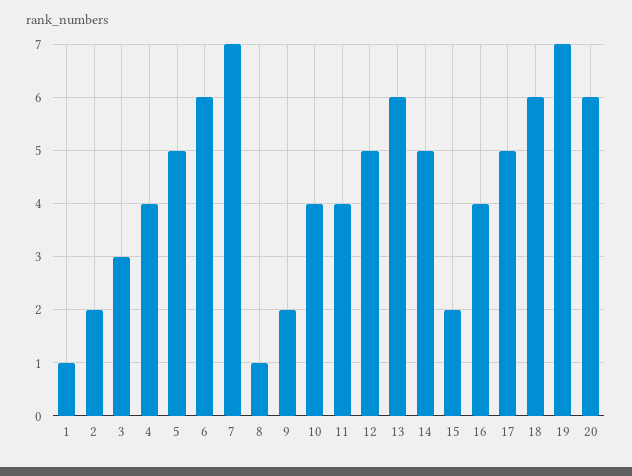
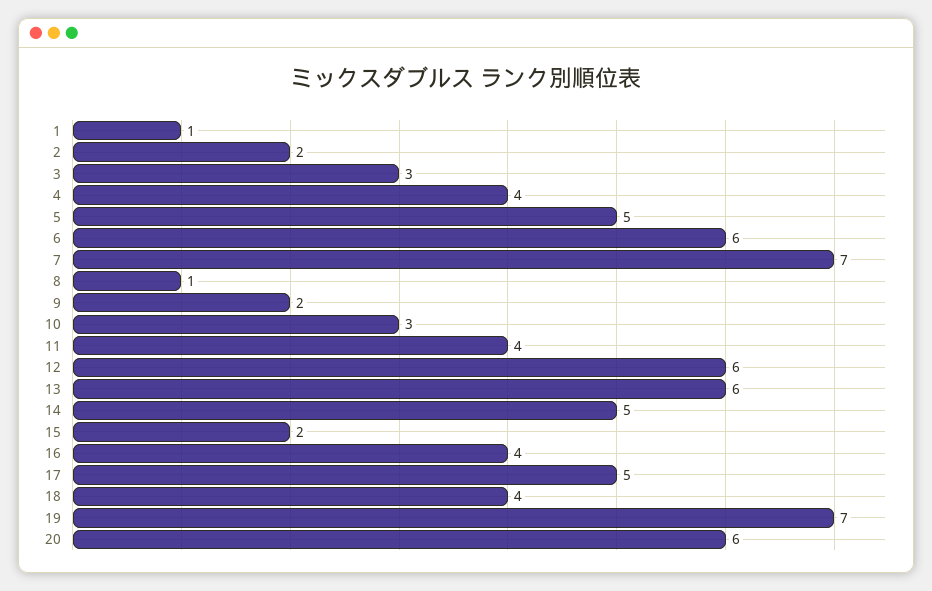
10: 4 -> 3
12: 5 -> 6
18: 6 -> 4

